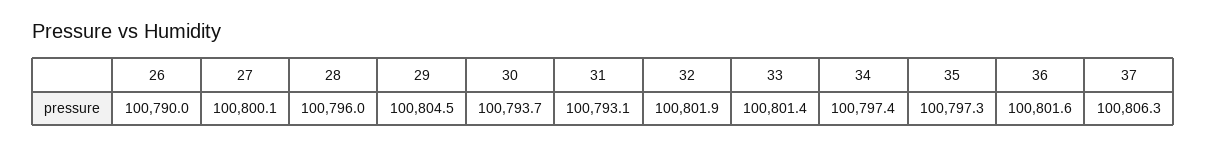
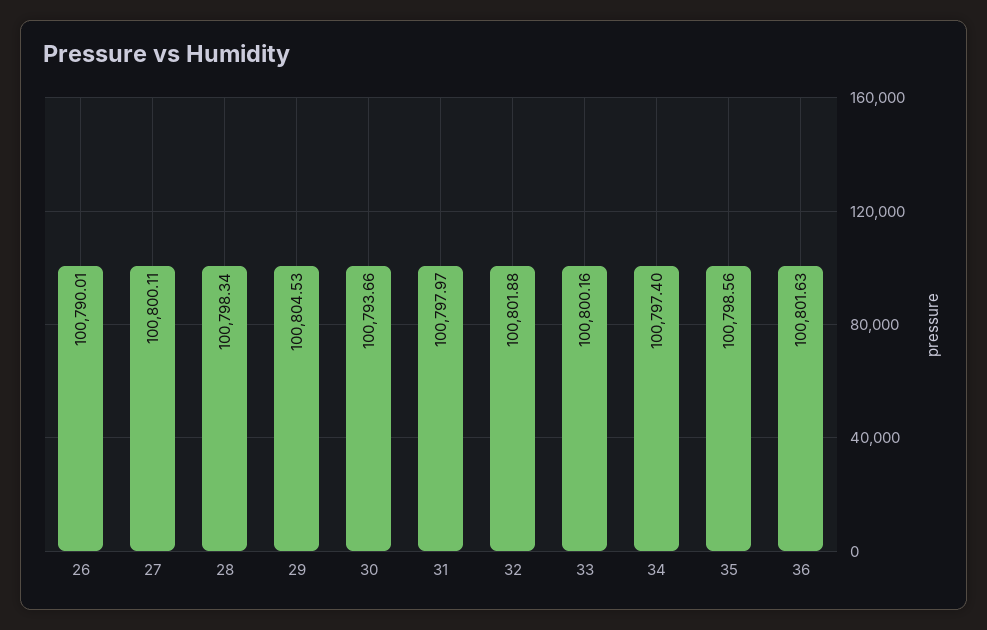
28: 100796 -> 100798.34
31: 100793.1 -> 100797.97
33: 100801.4 -> 100800.16
35: 100797.3 -> 100798.56
37: 100806.3 -> none

